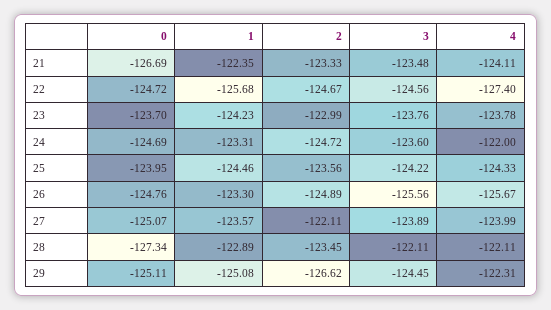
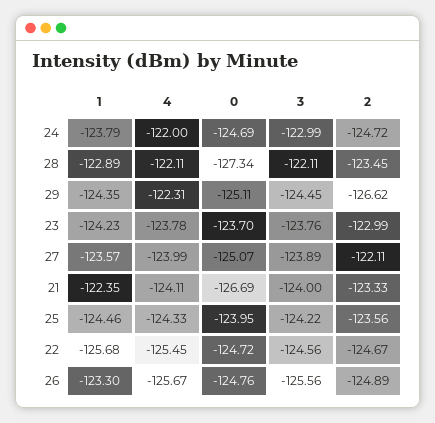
3, 21: -123.48 -> -124
4, 22: -127.4 -> -125.45
1, 24: -123.31 -> -123.79
3, 24: -123.6 -> -122.99
1, 29: -125.08 -> -124.35

